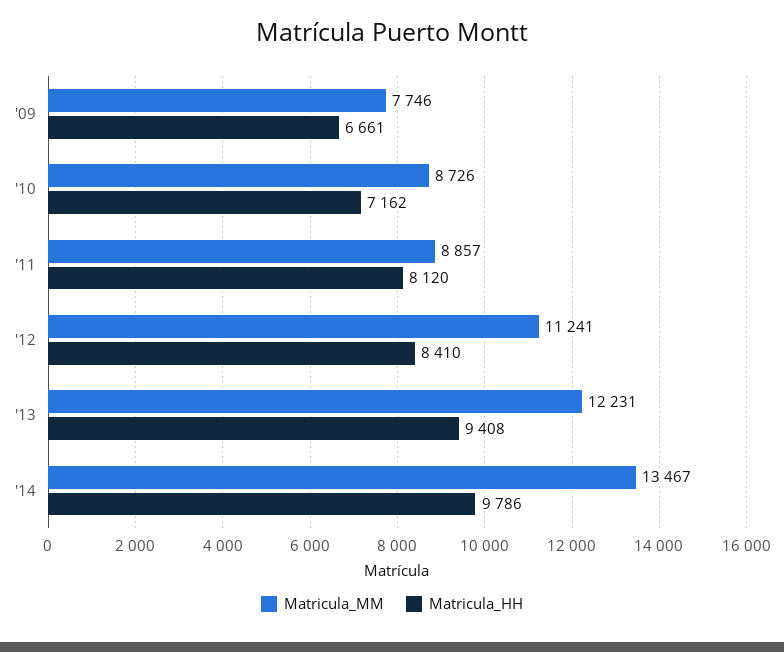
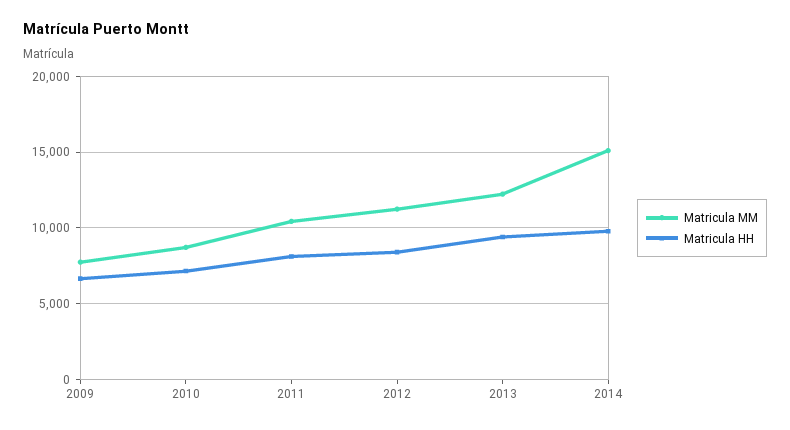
Matricula_MM, '11: 8857 -> 10500
Matricula_MM, '14: 13467 -> 15000

